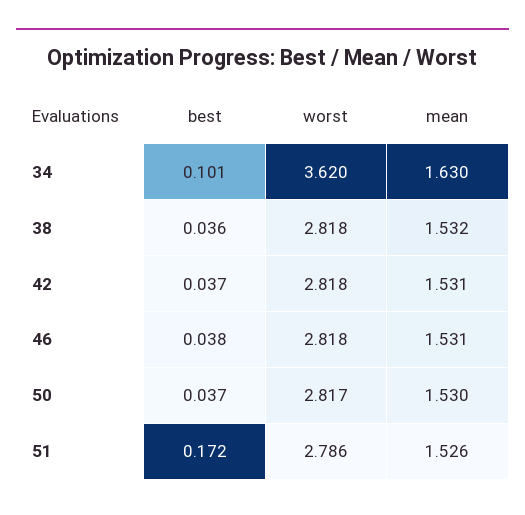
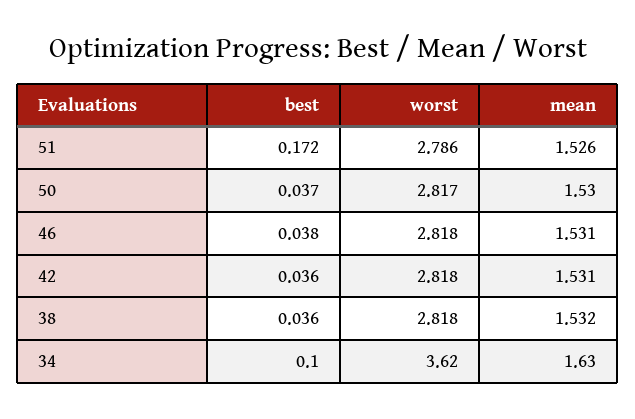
best, 34: 0.101 -> 0.1
best, 42: 0.037 -> 0.036

